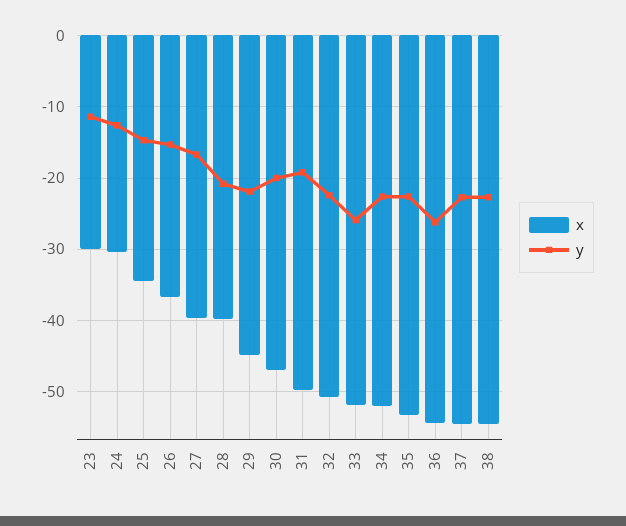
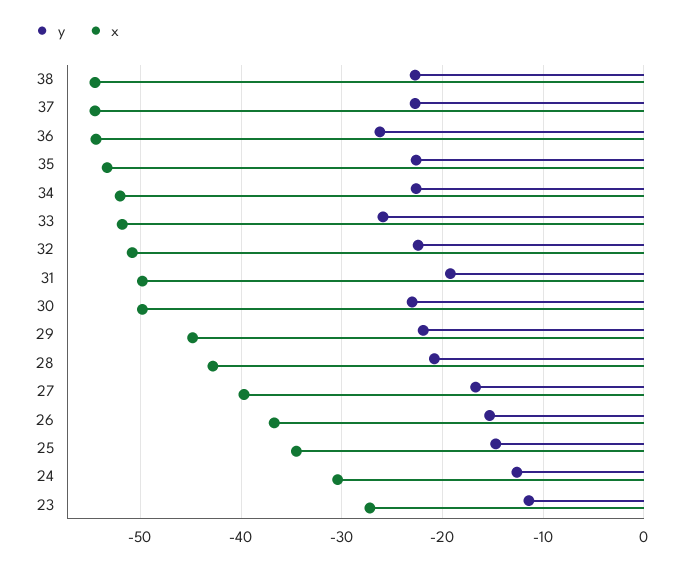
x, 23: -30 -> -27
x, 28: -40 -> -43
x, 30: -47 -> -50
y, 30: -20 -> -23

